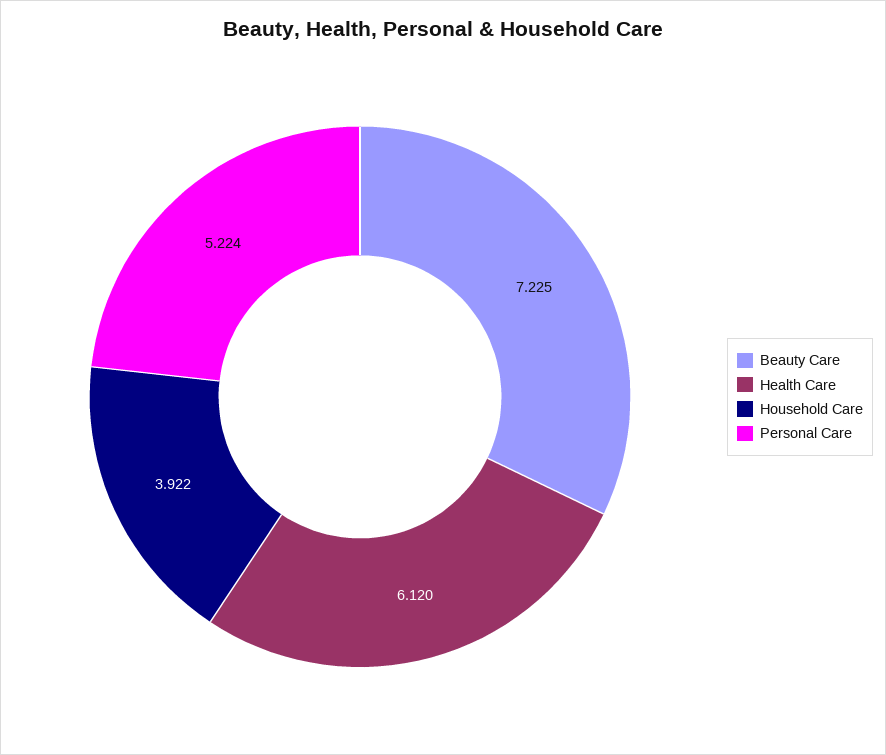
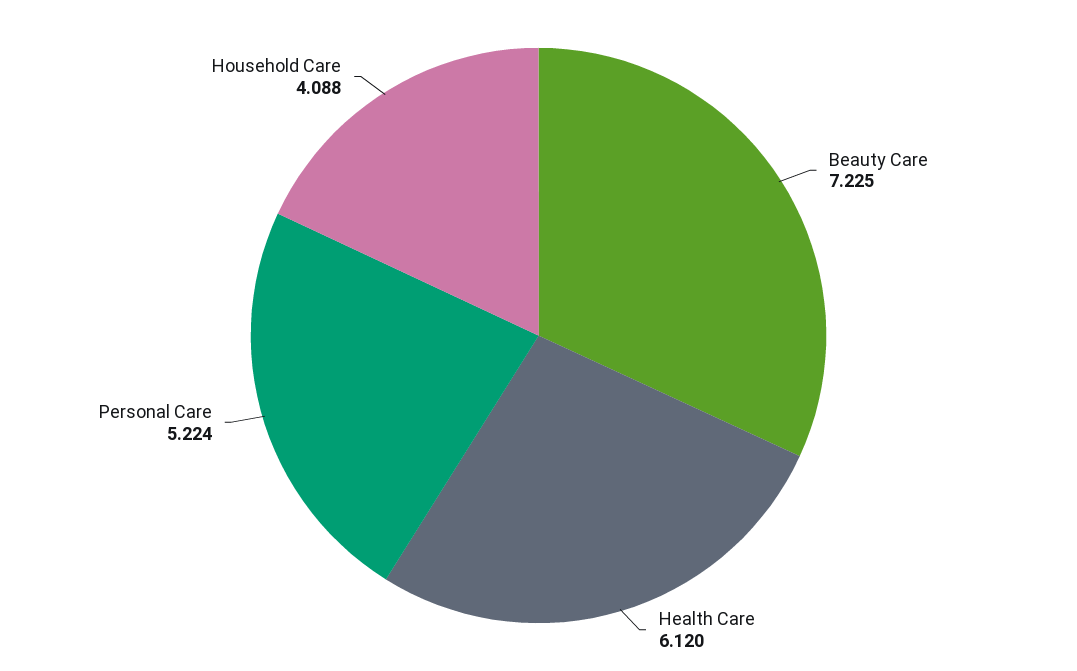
Household Care: 3.922 -> 4.088

